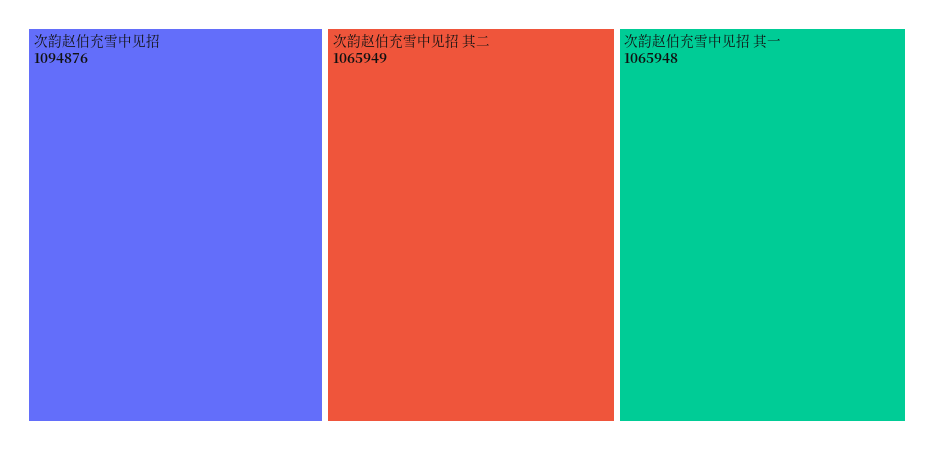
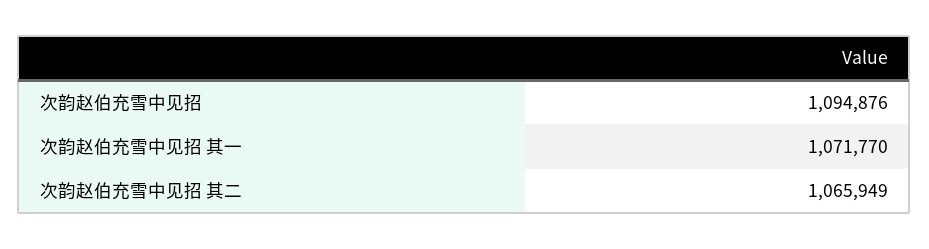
次韵赵伯充雪中见招 其一: 1065948 -> 1071770

